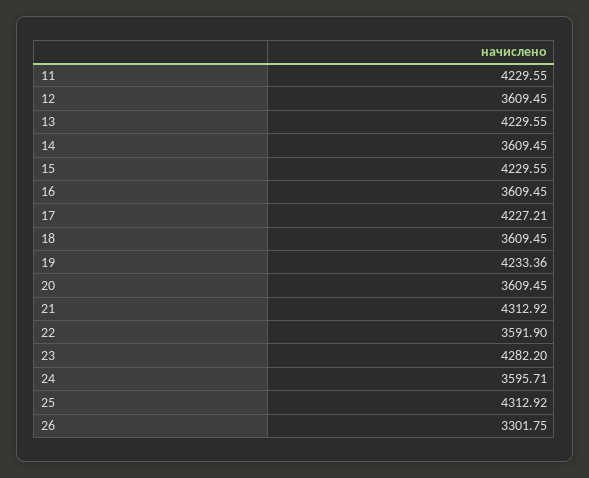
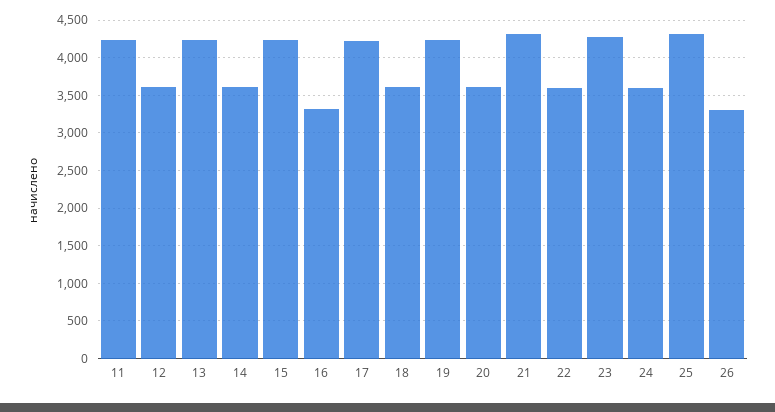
16: 3609.45 -> 3300

